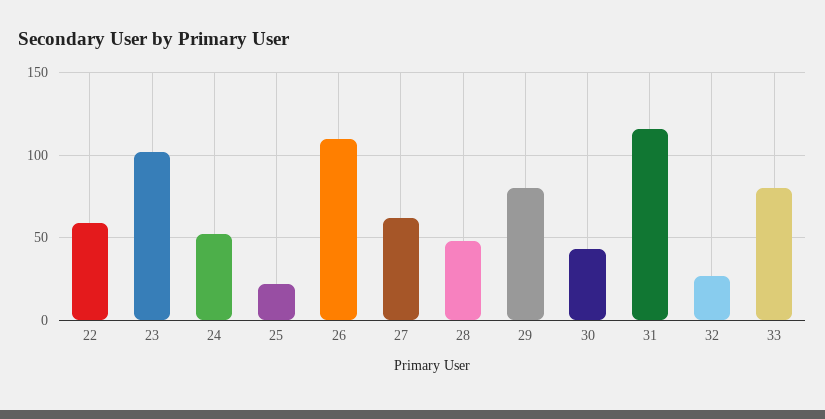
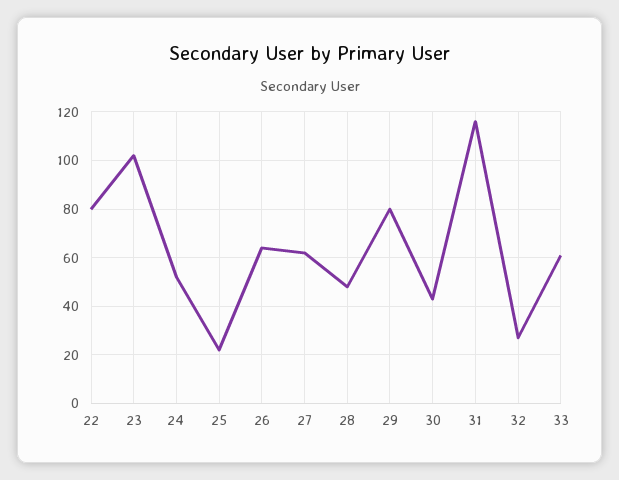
22: 60 -> 80
26: 110 -> 65
33: 80 -> 60

